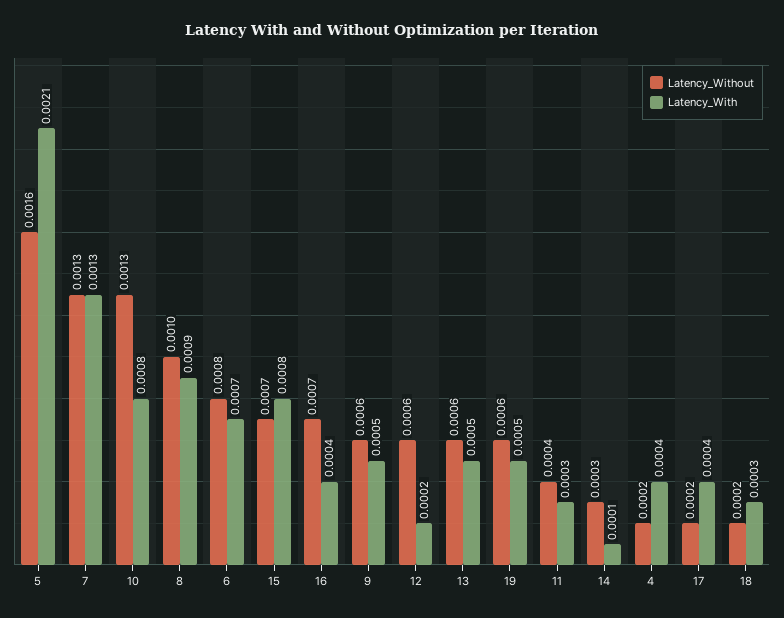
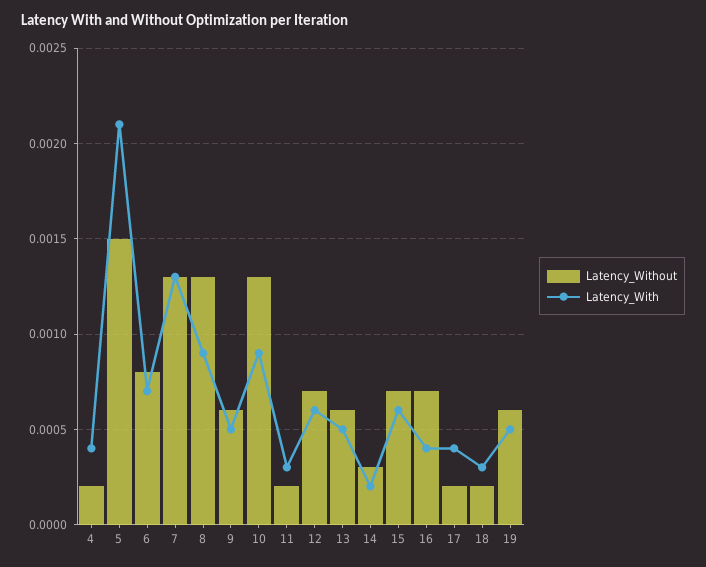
Latency_Without, 5: 0.0016 -> 0.0015
Latency_With, 10: 0.0008 -> 0.0009
Latency_Without, 8: 0.001 -> 0.0013
Latency_With, 15: 0.0008 -> 0.0006
Latency_Without, 12: 0.0006 -> 0.0007
Latency_With, 12: 0.0002 -> 0.0006
Latency_Without, 11: 0.0004 -> 0.0002
Latency_With, 14: 0.0001 -> 0.0002

